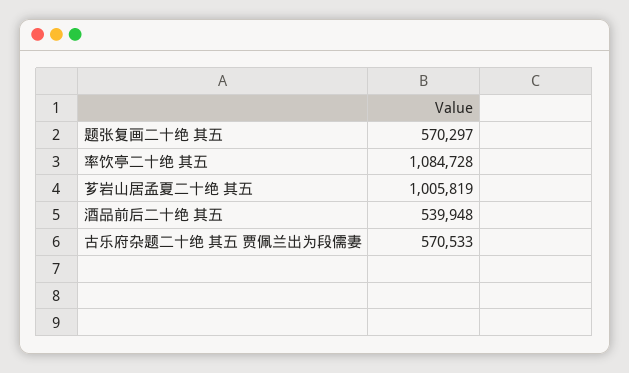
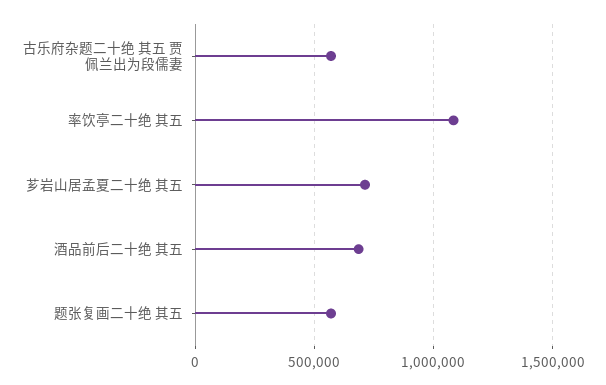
芗岩山居孟夏二十绝 其五: 1005819 -> 700000
酒品前后二十绝 其五: 539948 -> 700000

